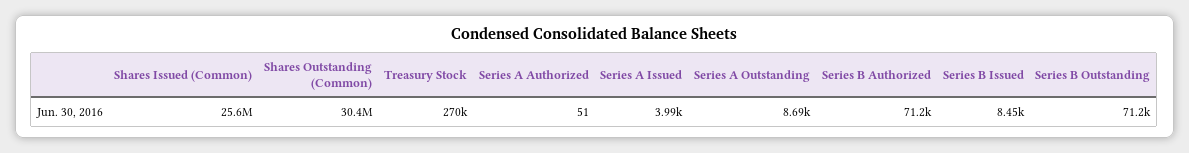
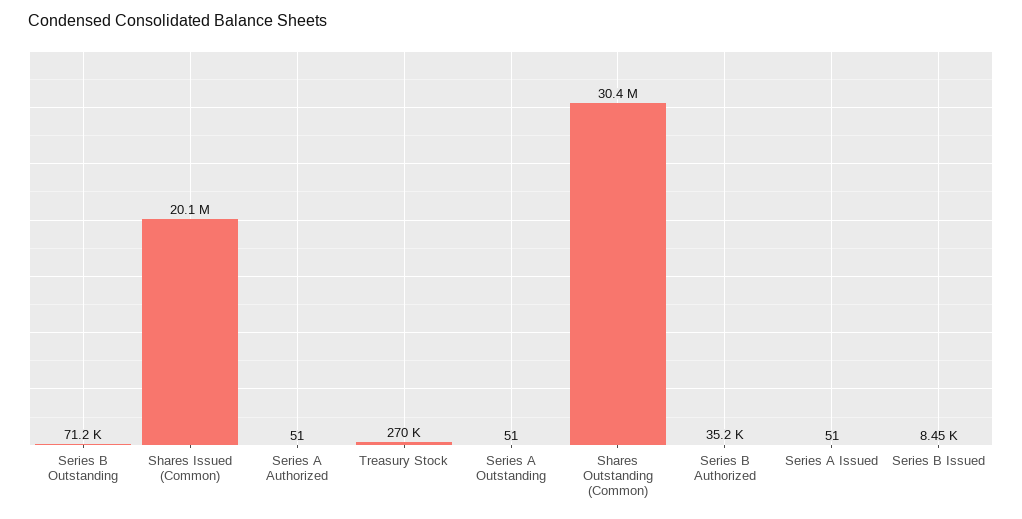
Shares Issued (Common): 25600000 -> 20100000
Series A Issued: 3990 -> 51
Series A Outstanding: 8690 -> 51
Series B Authorized: 71200 -> 35200

